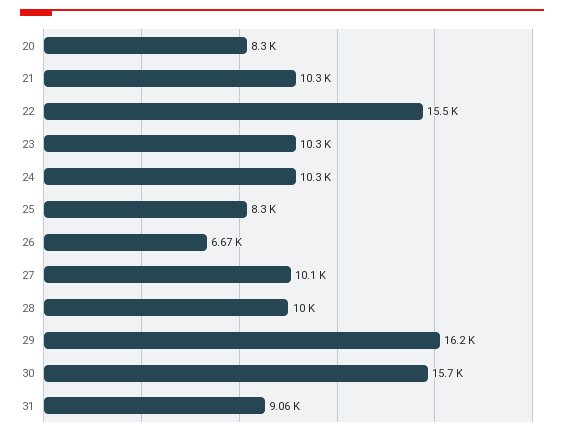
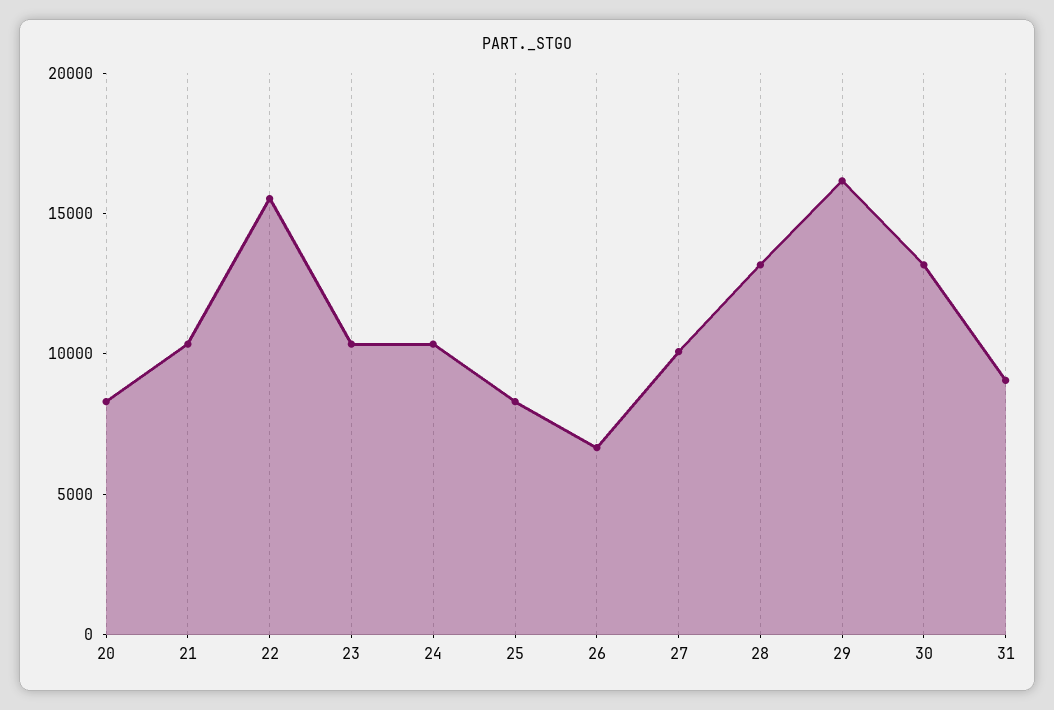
28: 10000 -> 13000
30: 15700 -> 13000

